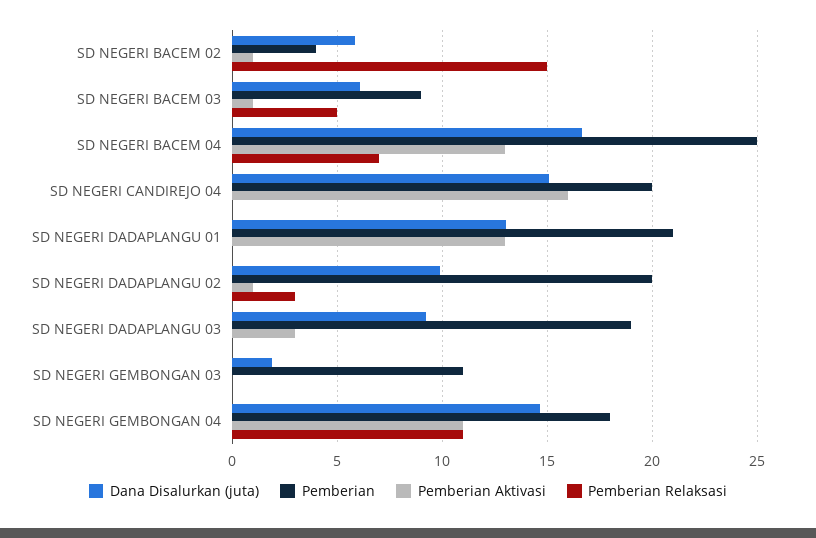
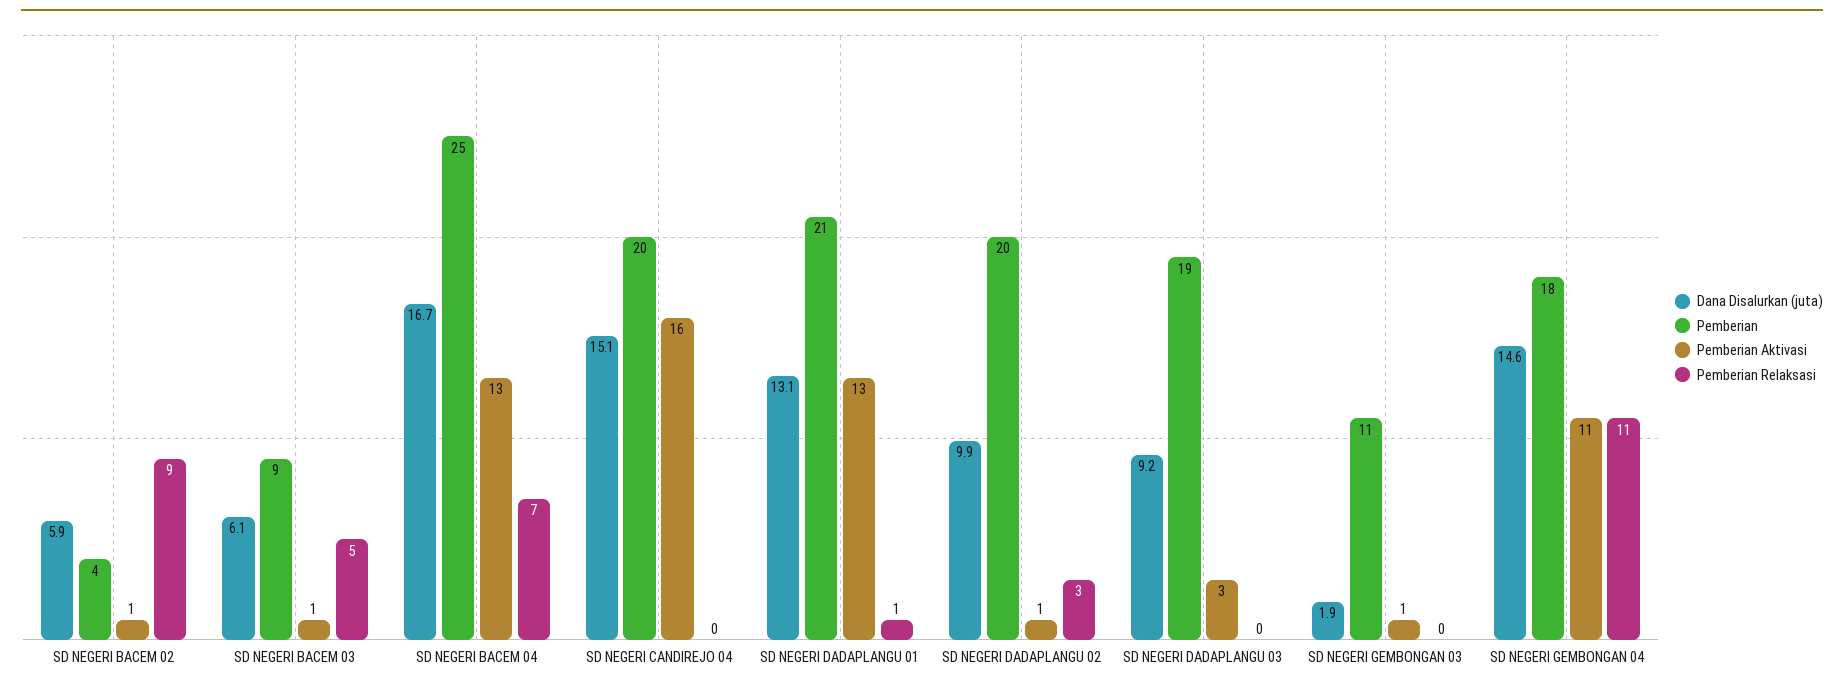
Pemberian Relaksasi, SD NEGERI BACEM 02: 15 -> 9
Pemberian Relaksasi, SD NEGERI DADAPLANGU 01: 0 -> 1
Pemberian Aktivasi, SD NEGERI GEMBONGAN 03: 0 -> 1

